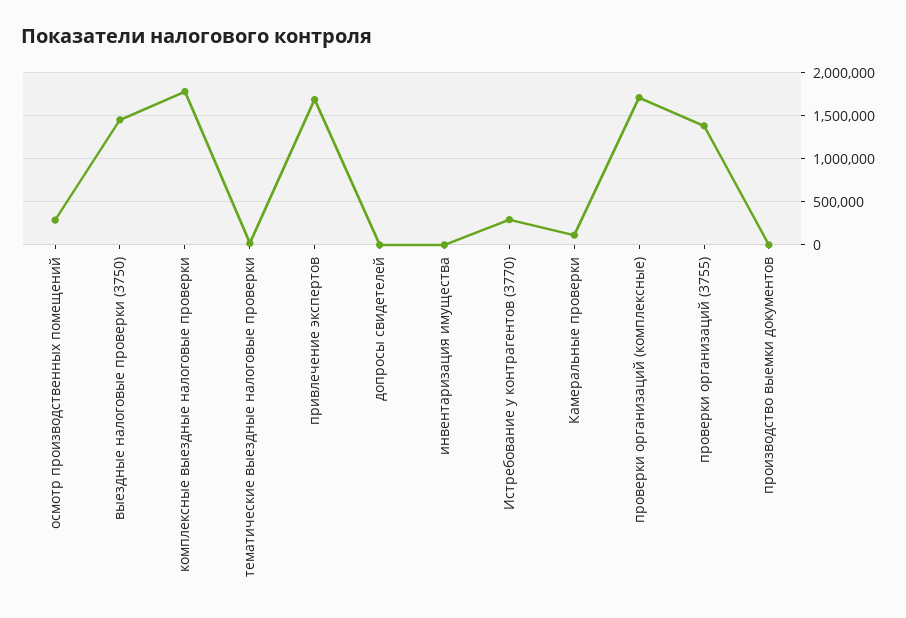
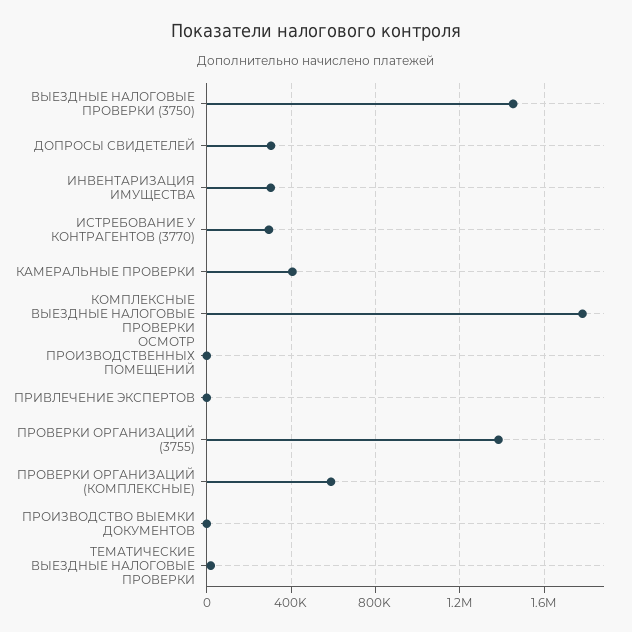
осмотр производственных помещений: 300000 -> 0
привлечение экспертов: 1700000 -> 0
допросы свидетелей: 0 -> 300000
инвентаризация имущества: 0 -> 300000
Камеральные проверки: 100000 -> 400000
проверки организаций (комплексные): 1700000 -> 600000

